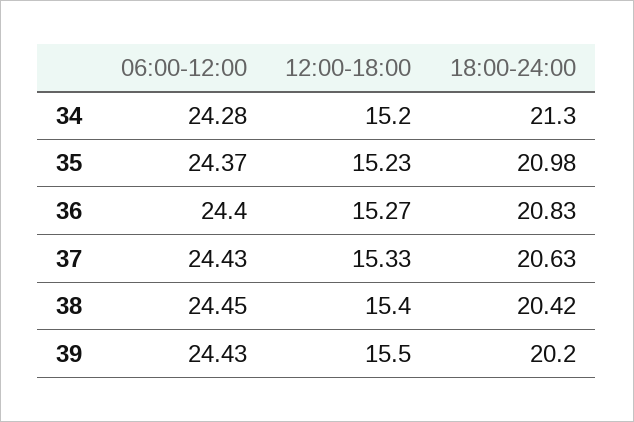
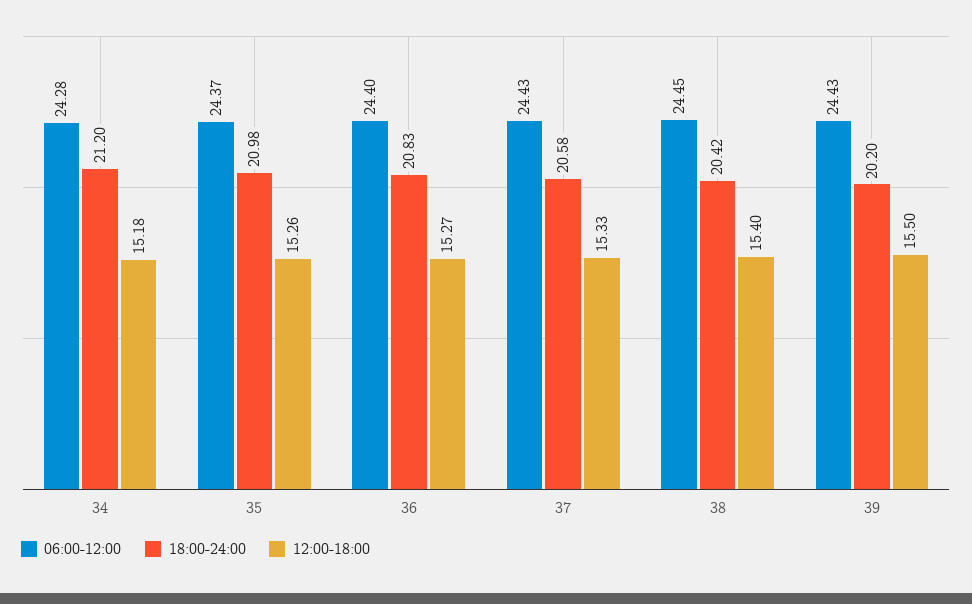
12:00-18:00, 34: 15.2 -> 15.18
18:00-24:00, 34: 21.3 -> 21.2
12:00-18:00, 35: 15.23 -> 15.26
18:00-24:00, 37: 20.63 -> 20.58

